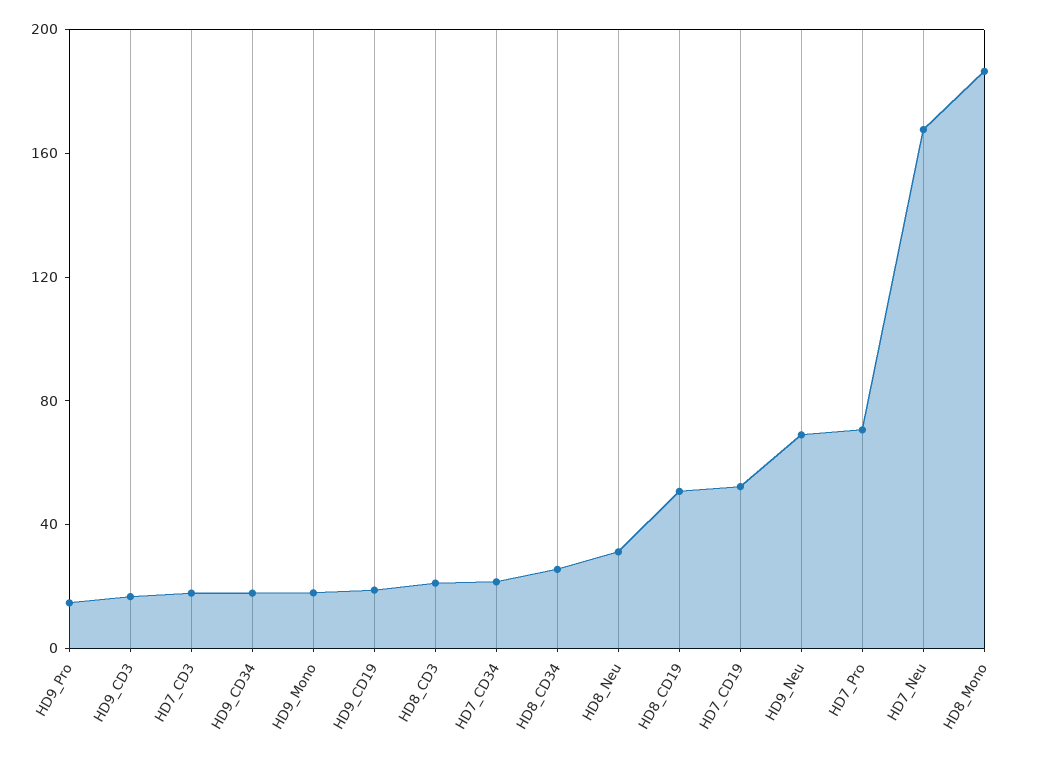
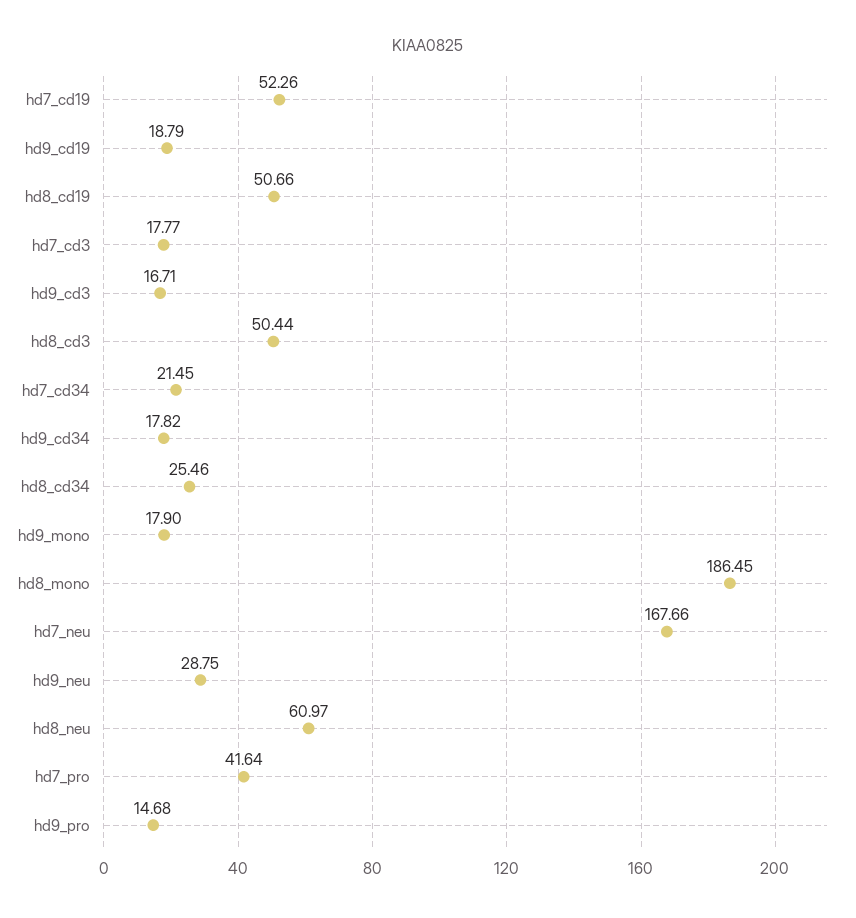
HD8_CD3: 20 -> 50.44
HD8_Neu: 30 -> 60.97
HD9_Neu: 70 -> 28.75
HD7_Pro: 70 -> 41.64

